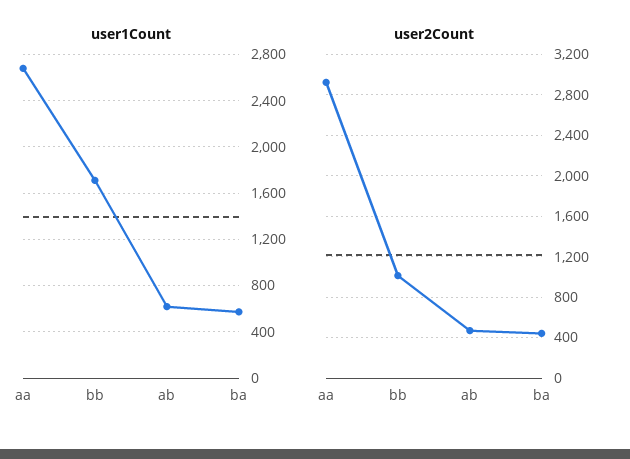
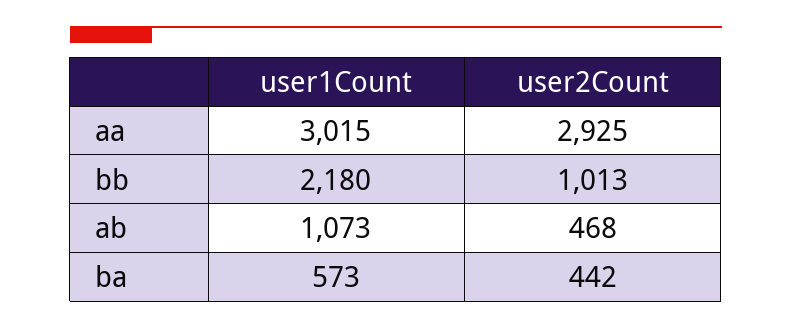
user1Count, aa: 2700 -> 3015
user1Count, bb: 1700 -> 2180
user1Count, ab: 600 -> 1073

